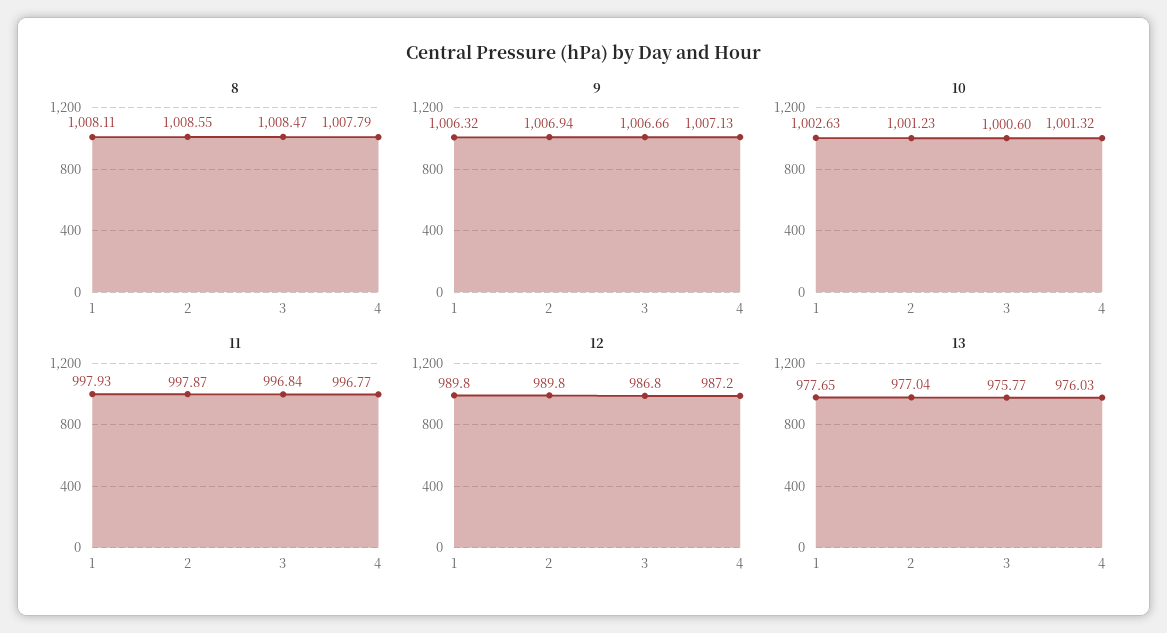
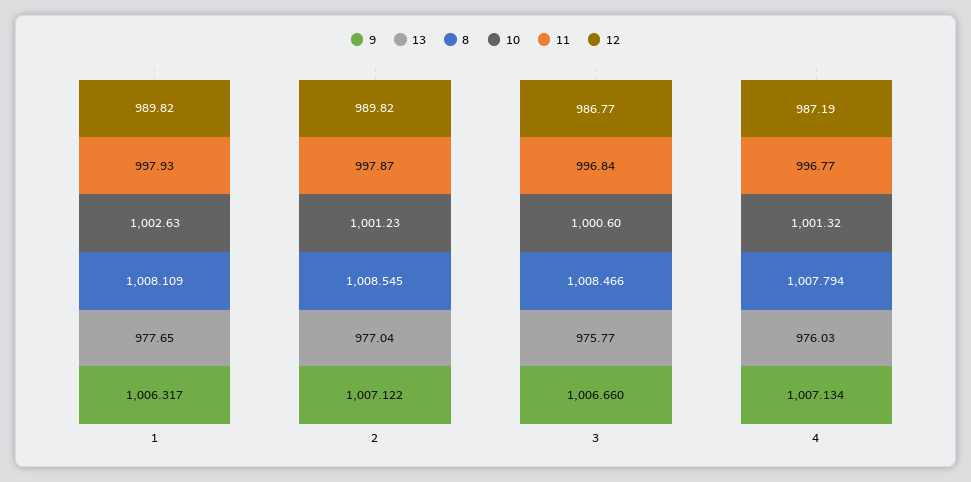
9, 2: 1006.94 -> 1007.122

